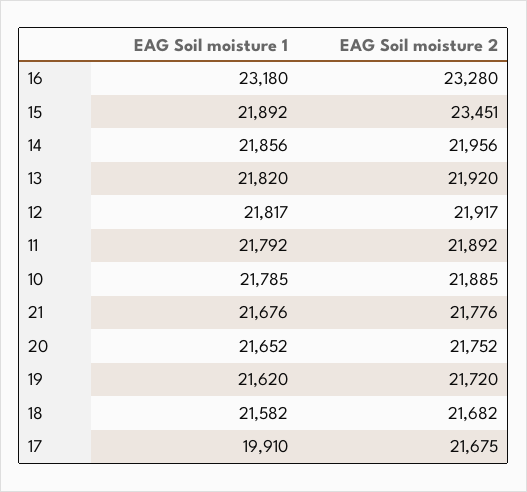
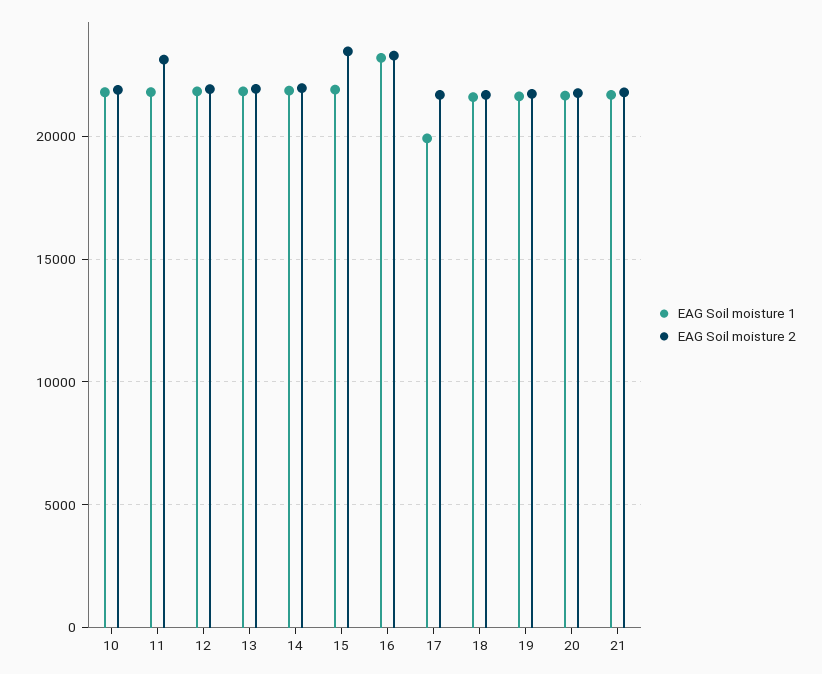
EAG Soil moisture 2, 11: 21892 -> 23000

